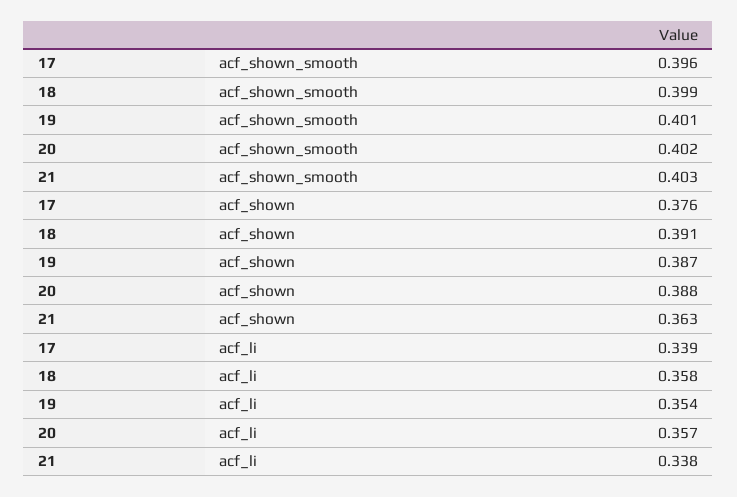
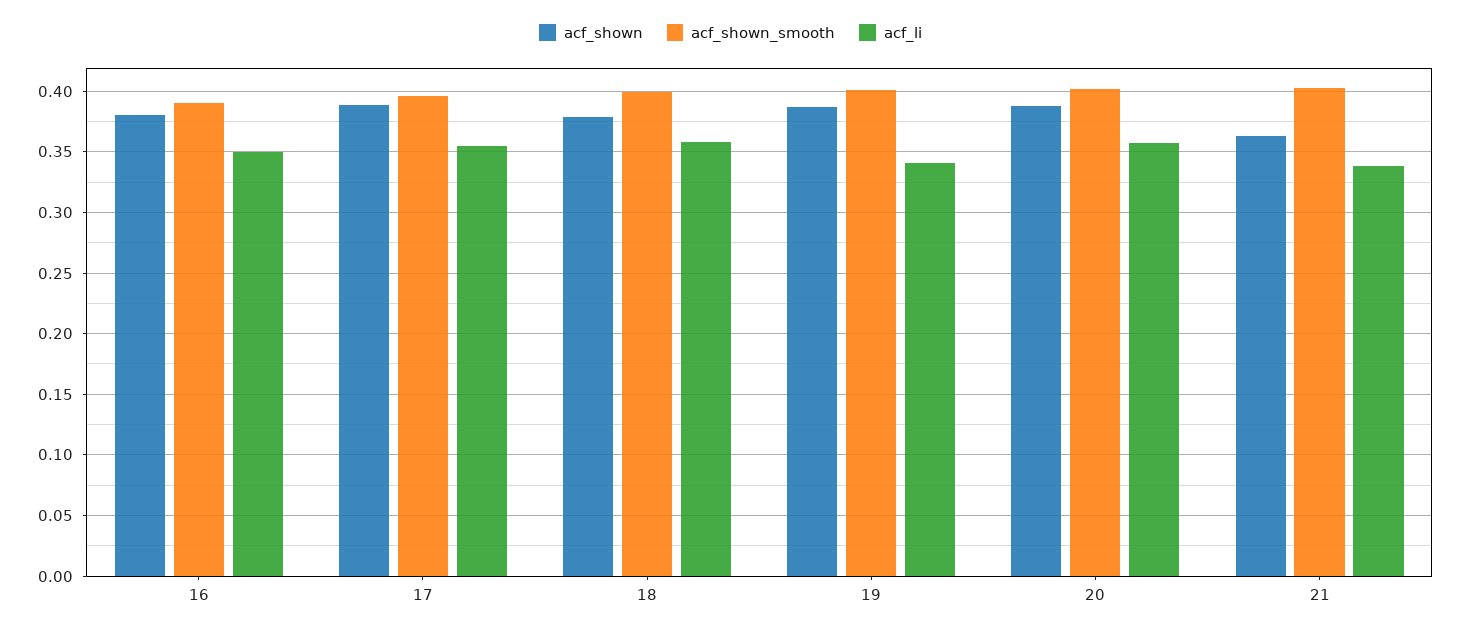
acf_shown, 17: 0.376 -> 0.39
acf_shown, 18: 0.391 -> 0.38
acf_li, 17: 0.339 -> 0.355
acf_li, 19: 0.354 -> 0.34
acf_shown, 16: none -> 0.38
acf_shown_smooth, 16: none -> 0.39
acf_li, 16: none -> 0.35

